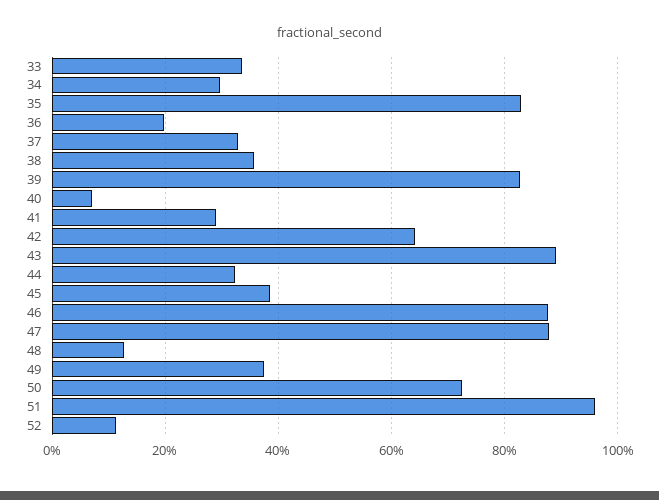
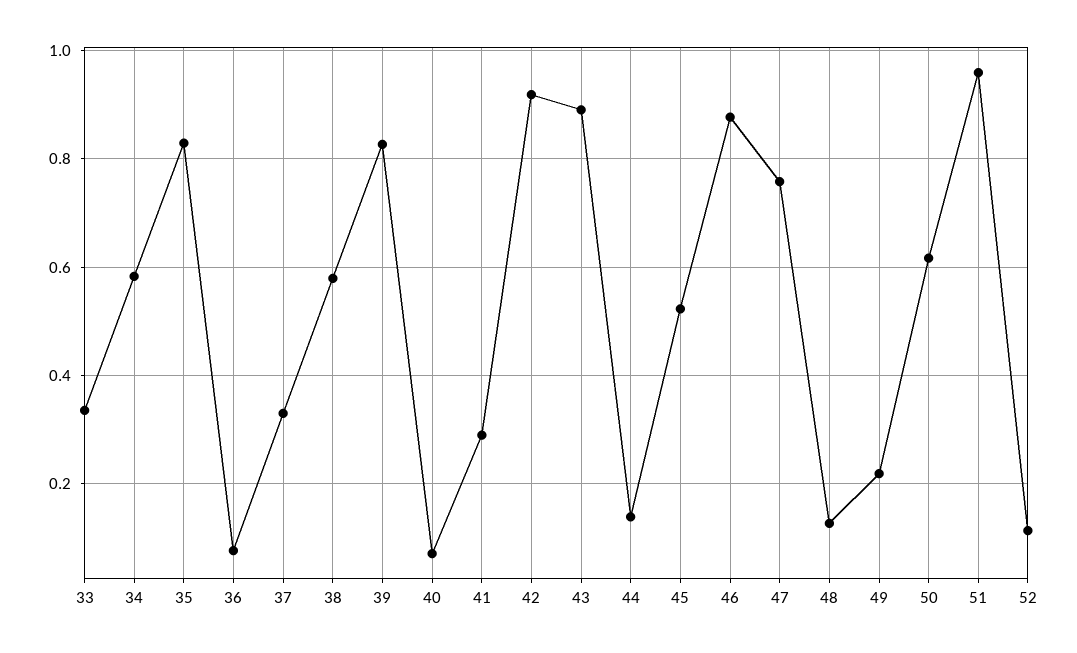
34: 0.3 -> 0.58
36: 0.2 -> 0.08
38: 0.36 -> 0.58
42: 0.64 -> 0.92
44: 0.32 -> 0.14
45: 0.38 -> 0.52
47: 0.88 -> 0.76
49: 0.38 -> 0.22
50: 0.72 -> 0.62

